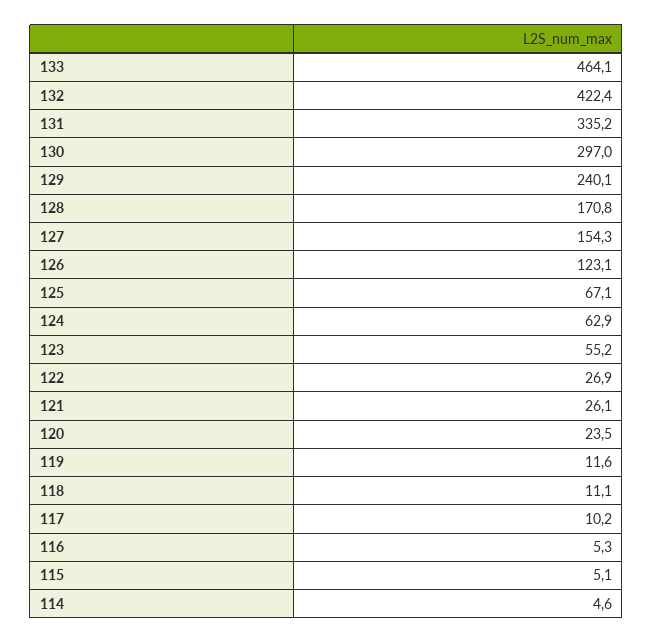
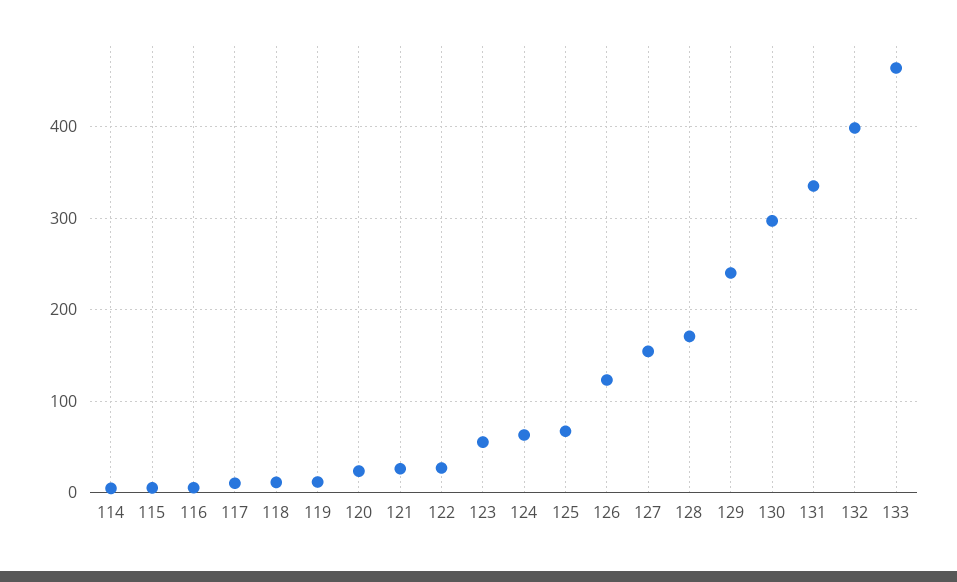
132: 422.4 -> 400

